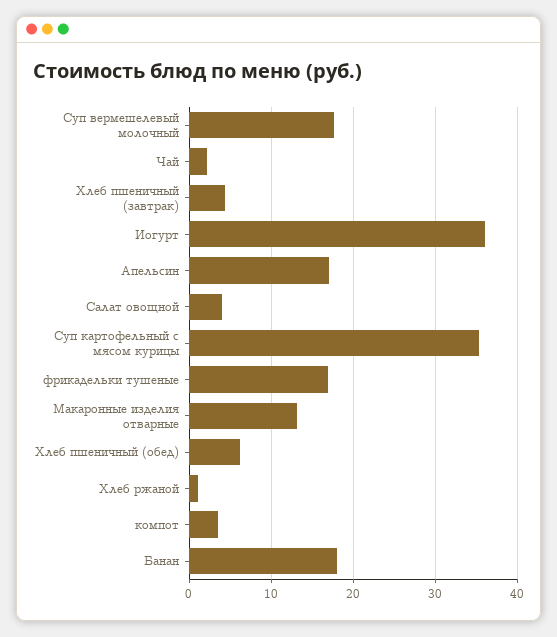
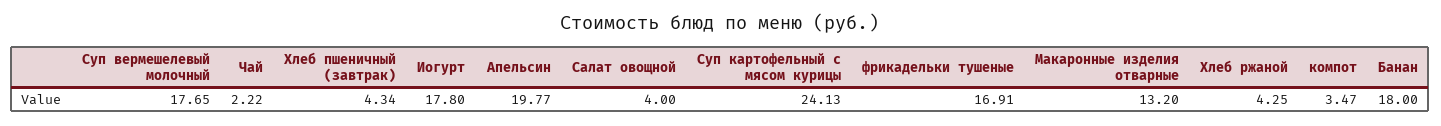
Иогурт: 36 -> 17.8
Апельсин: 17 -> 19.77
Суп картофельный с мясом курицы: 35 -> 24.13
Хлеб пшеничный (обед): 6 -> none
Хлеб ржаной: 1 -> 4.25

